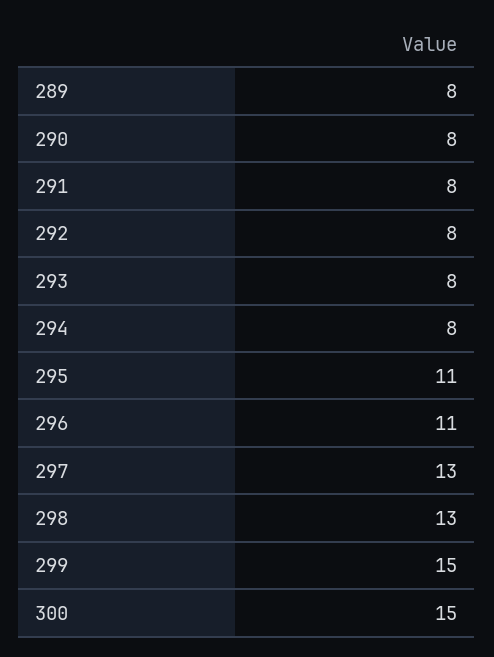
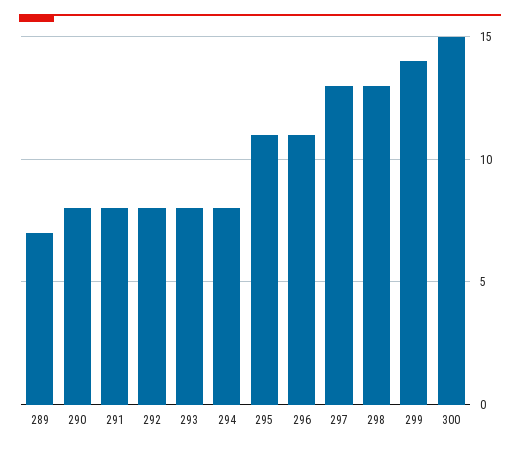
289: 8 -> 7
299: 15 -> 14

